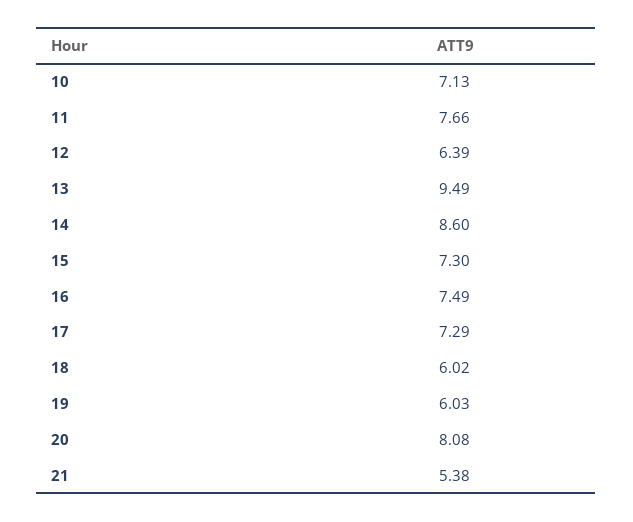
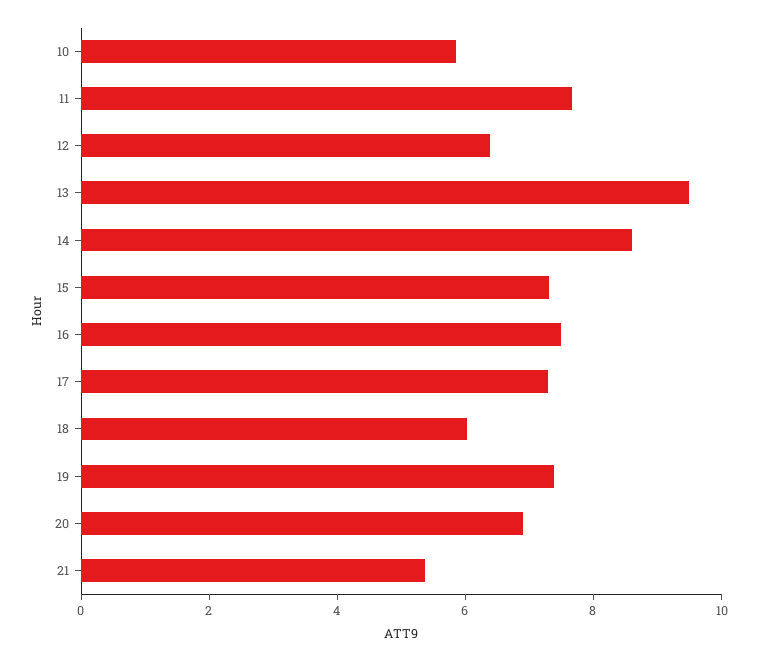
10: 7.13 -> 6
19: 6.03 -> 7.5
20: 8.08 -> 7

